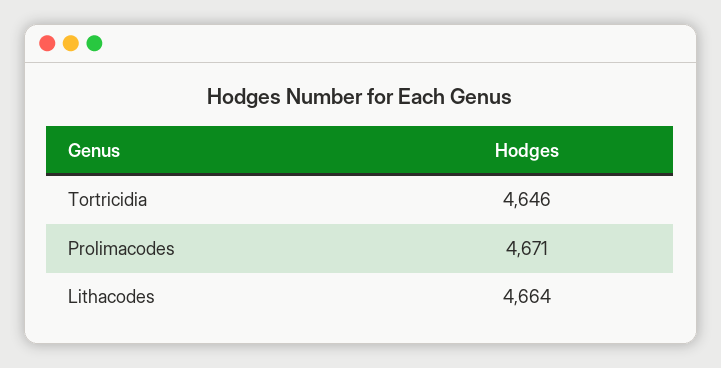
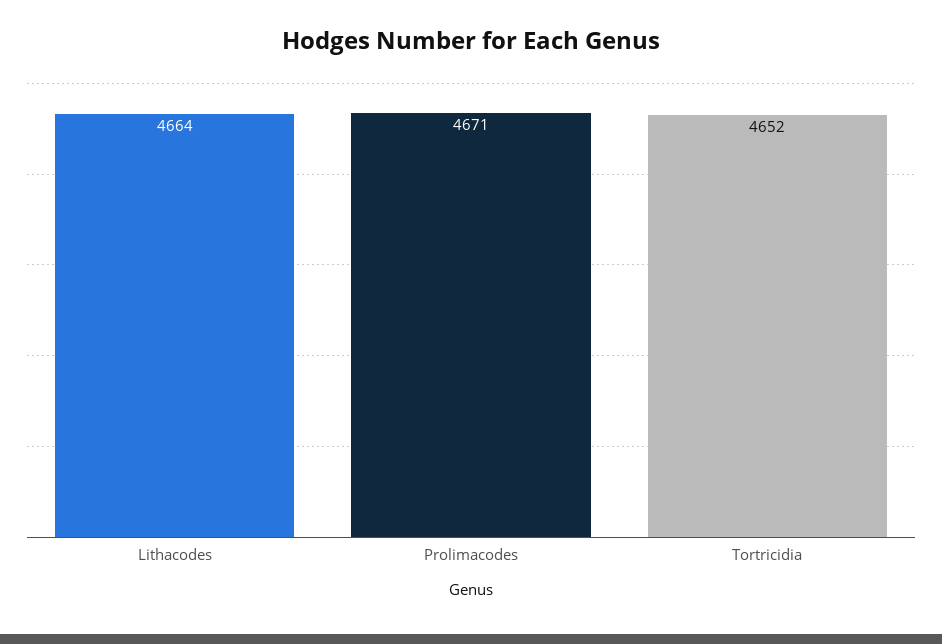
Tortricidia: 4646 -> 4652

